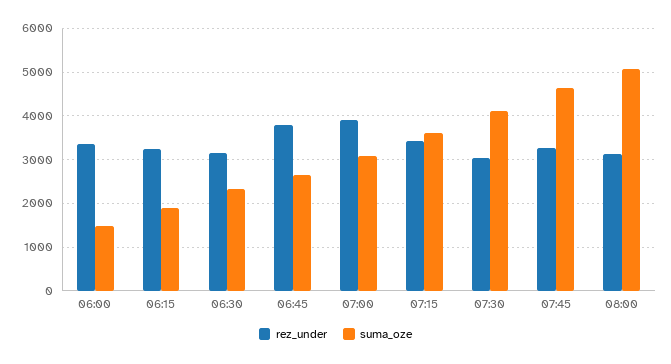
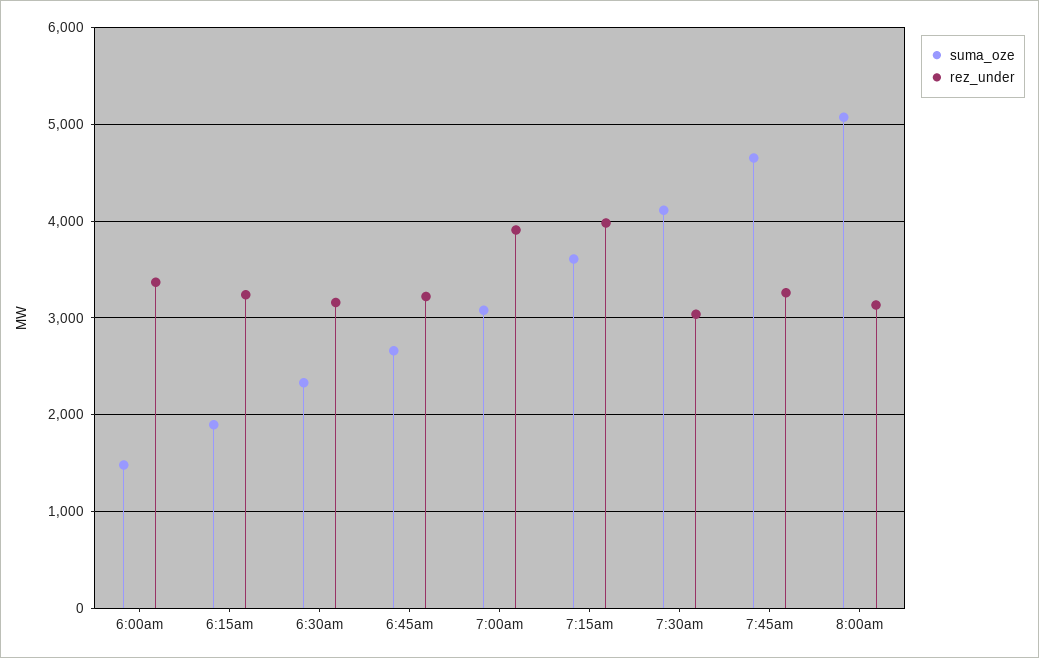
rez_under, 06:45: 3800 -> 3200
rez_under, 07:15: 3400 -> 4000

